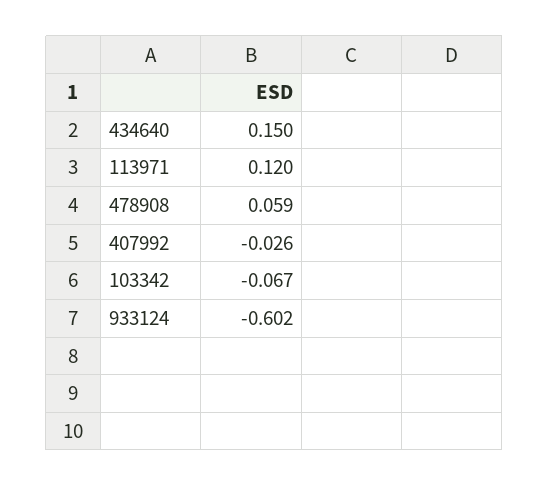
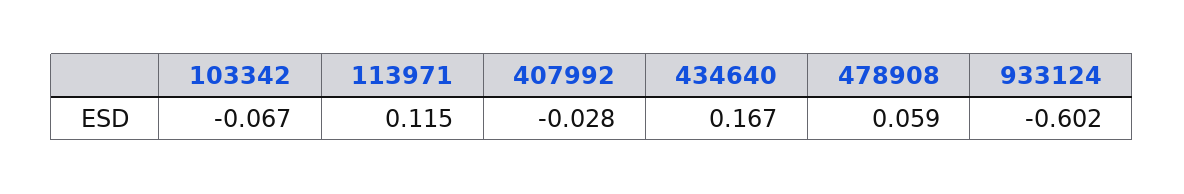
434640: 0.15 -> 0.167
113971: 0.12 -> 0.115
407992: -0.026 -> -0.028

